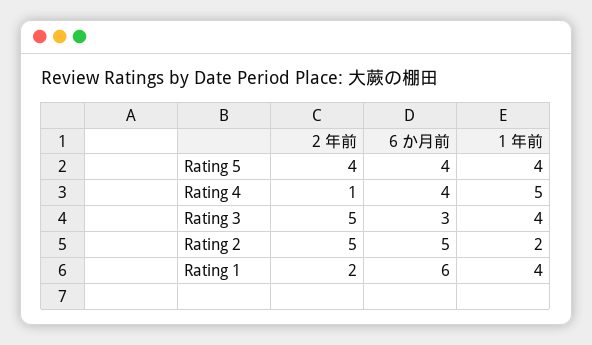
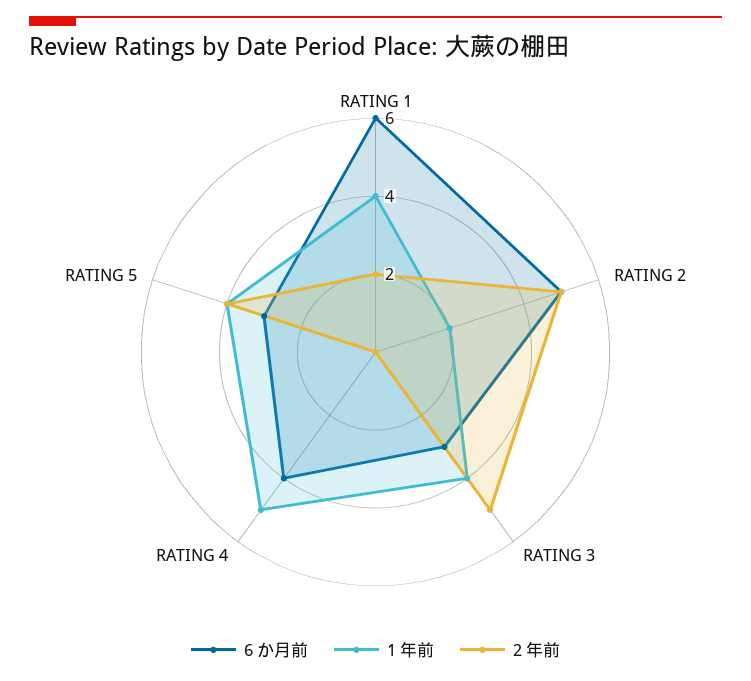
6 か月前, Rating 5: 4 -> 3
2 年前, Rating 4: 1 -> 0

